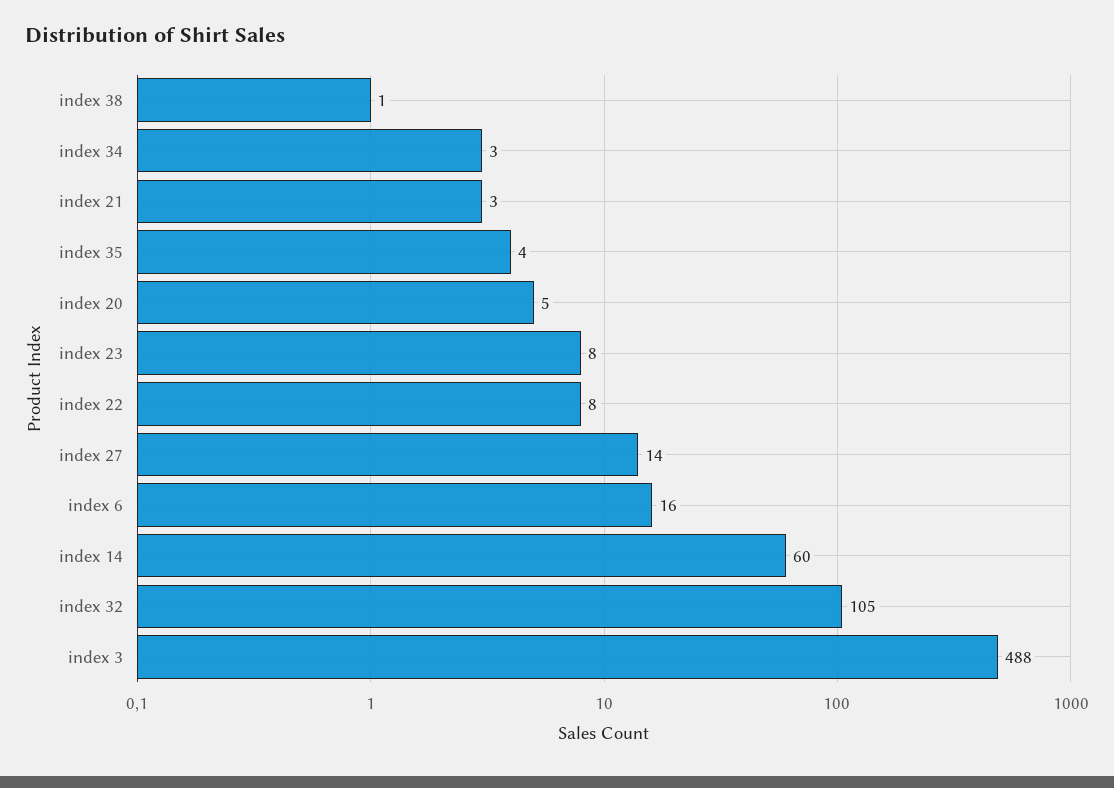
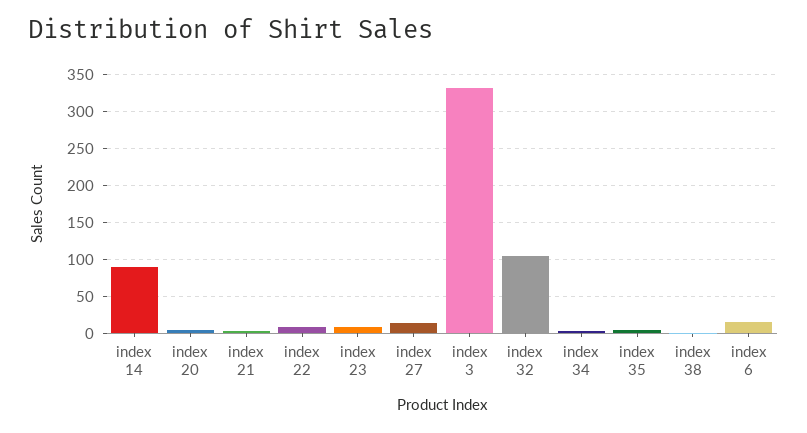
index 14: 60 -> 90
index 3: 488 -> 330

